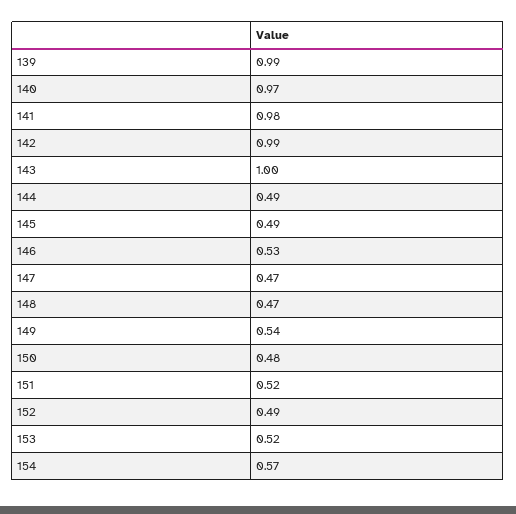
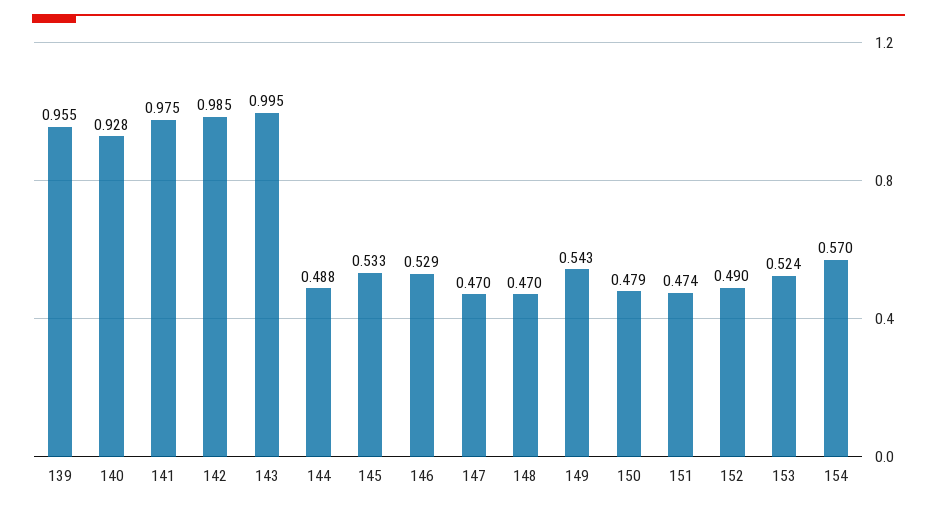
139: 0.99 -> 0.955
140: 0.97 -> 0.928
145: 0.49 -> 0.533
151: 0.52 -> 0.474

